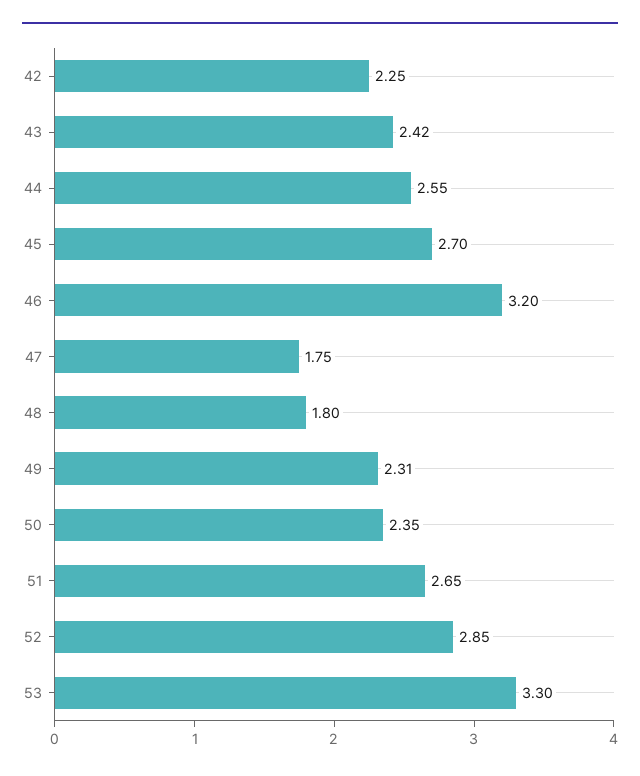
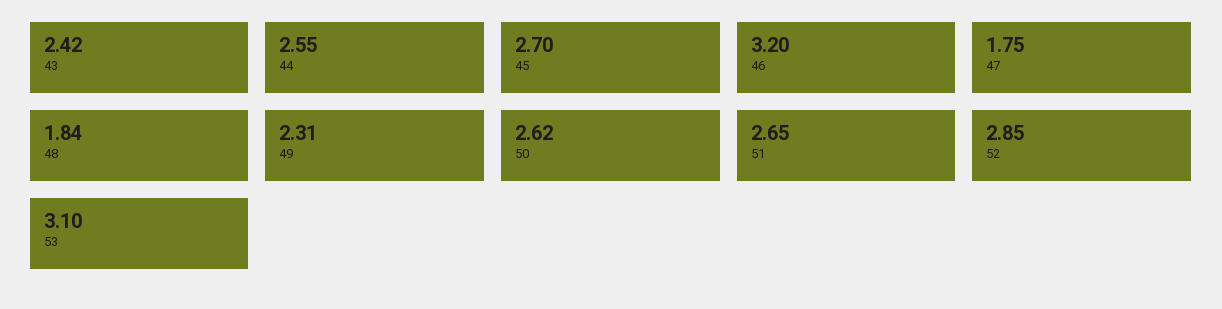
42: 2.25 -> none
48: 1.8 -> 1.84
50: 2.35 -> 2.62
53: 3.3 -> 3.1

